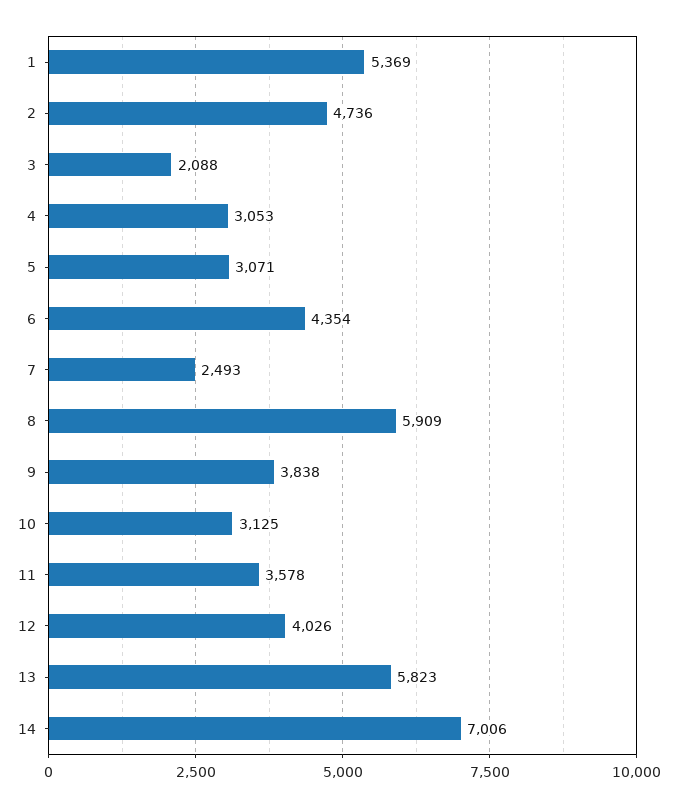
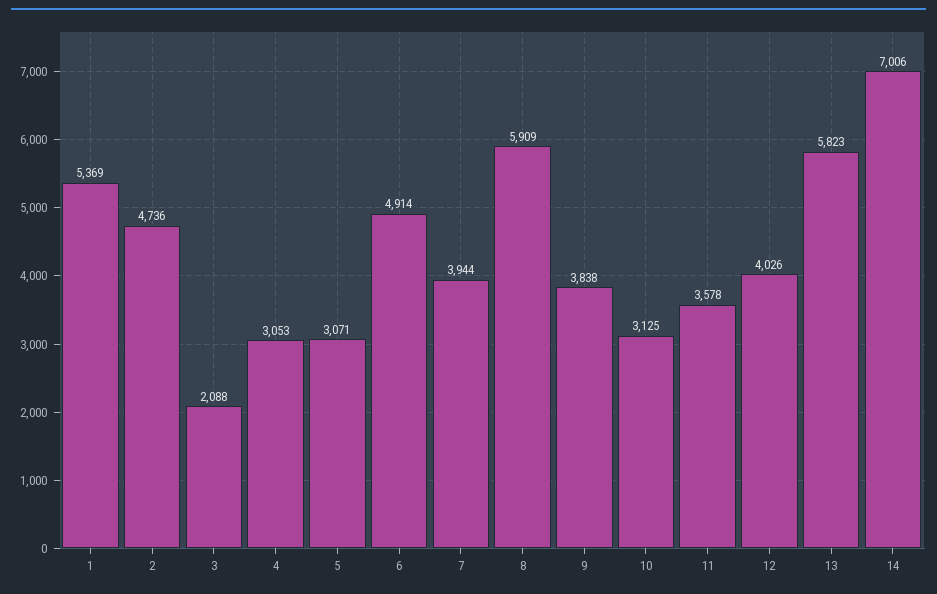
6: 4354 -> 4914
7: 2493 -> 3944

